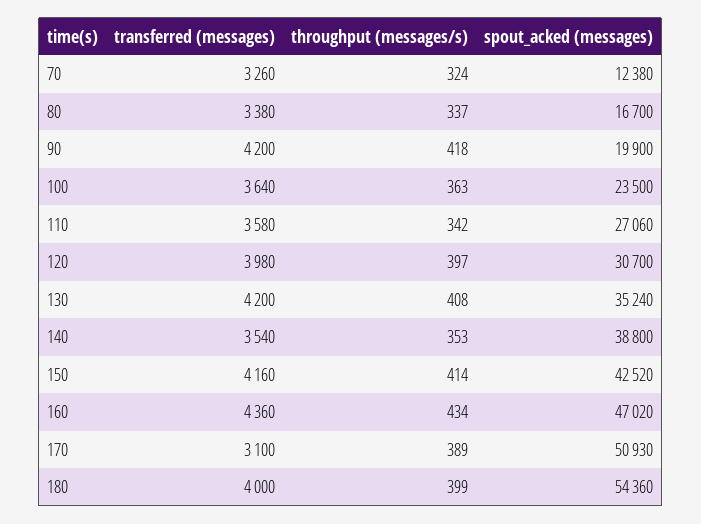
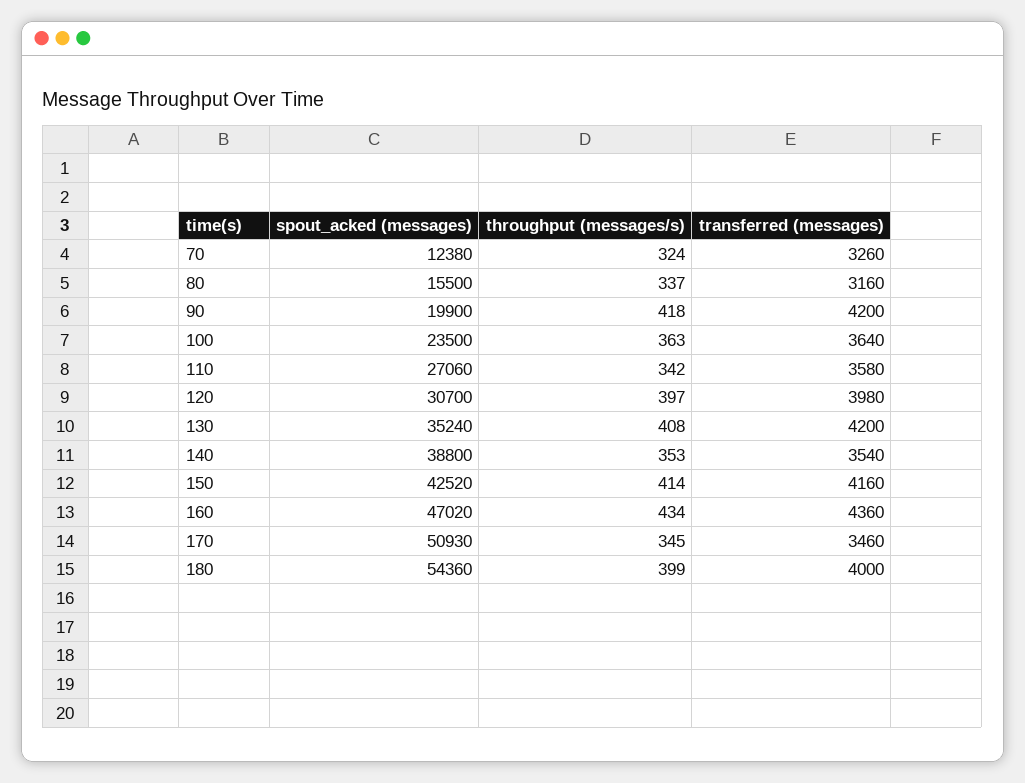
transferred (messages), 80: 3380 -> 3160
spout_acked (messages), 80: 16700 -> 15500
transferred (messages), 170: 3100 -> 3460
throughput (messages/s), 170: 389 -> 345

